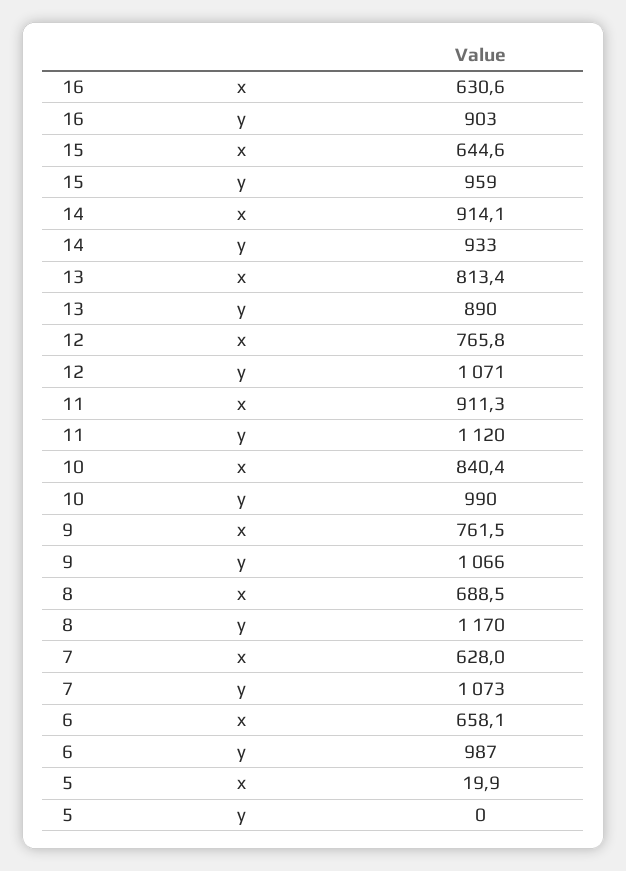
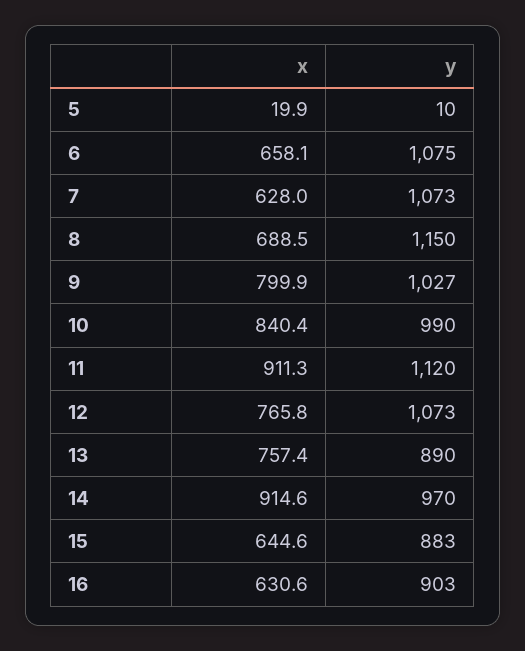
15, y: 959 -> 883
14, x: 914.1 -> 914.6
14, y: 933 -> 970
13, x: 813.4 -> 757.4
12, y: 1071 -> 1073
9, x: 761.5 -> 799.9
9, y: 1066 -> 1027
8, y: 1170 -> 1150
6, y: 987 -> 1075
5, y: 0 -> 10

